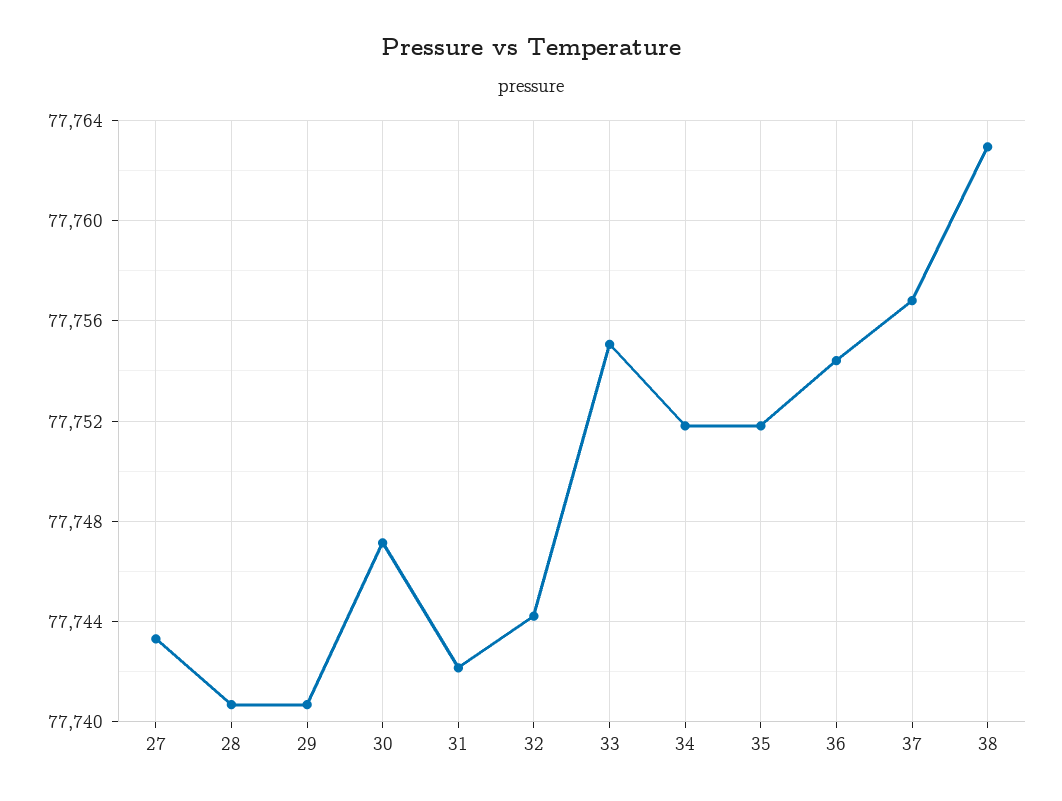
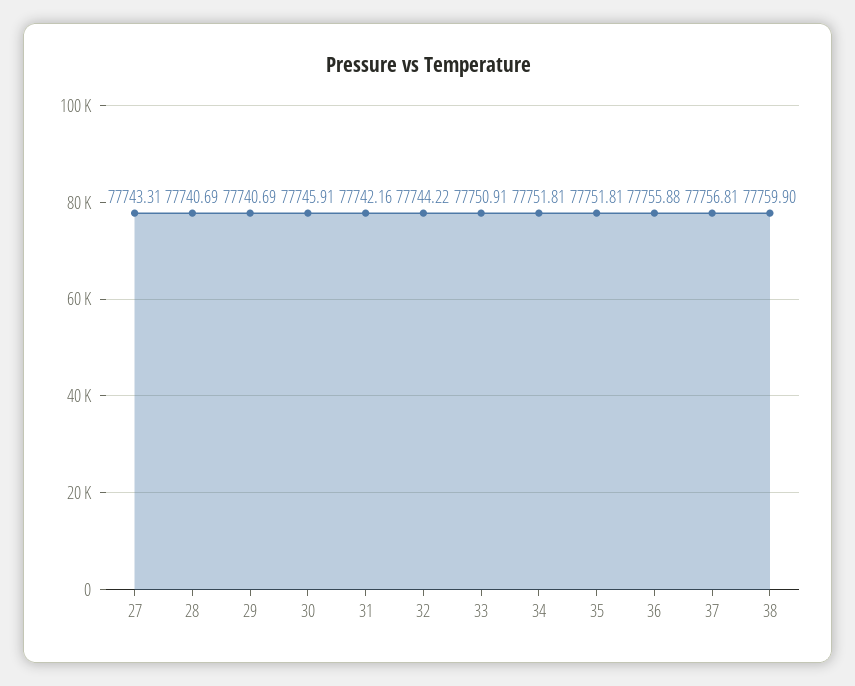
30: 77747 -> 77745.91
33: 77755 -> 77750.91
36: 77754.5 -> 77755.88
38: 77763 -> 77759.9

